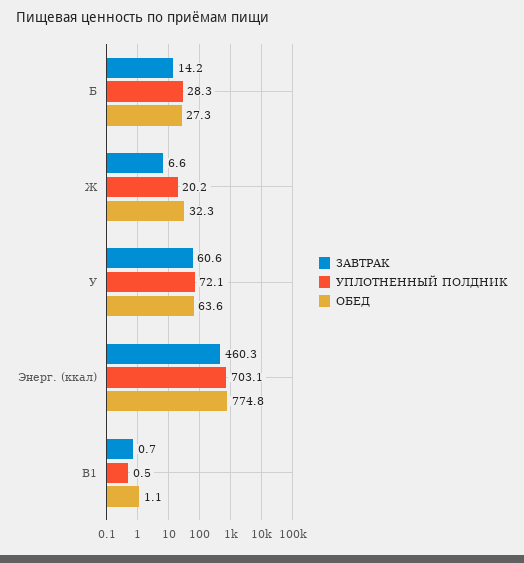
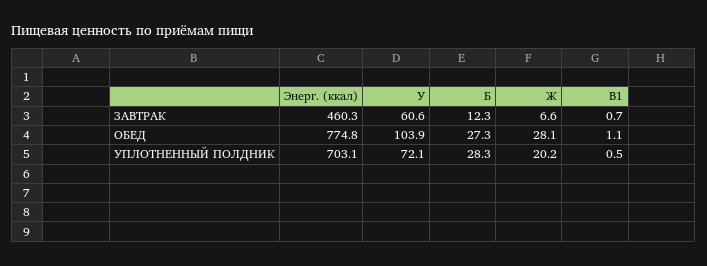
ЗАВТРАК, Б: 14.2 -> 12.3
ОБЕД, Ж: 32.3 -> 28.1
ОБЕД, У: 63.6 -> 103.9

